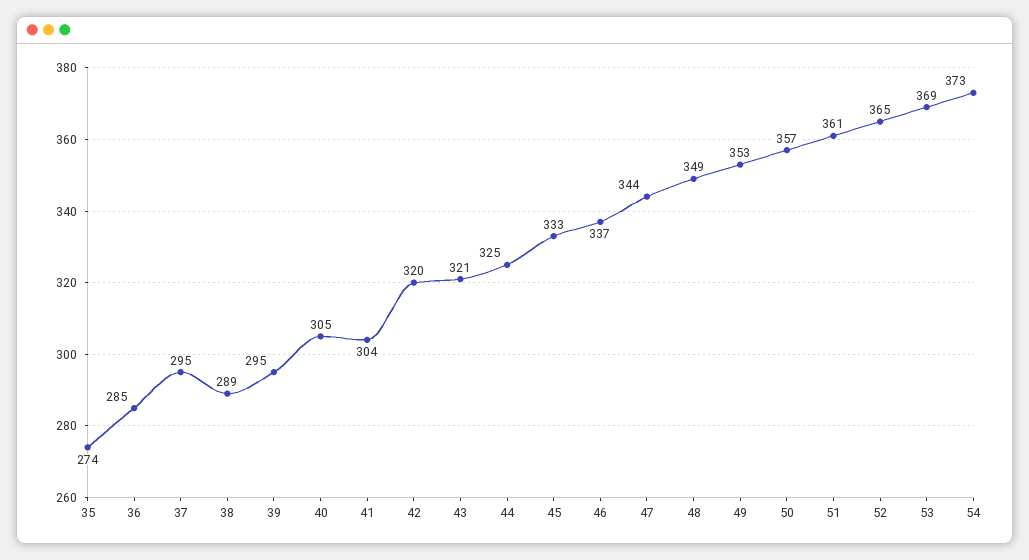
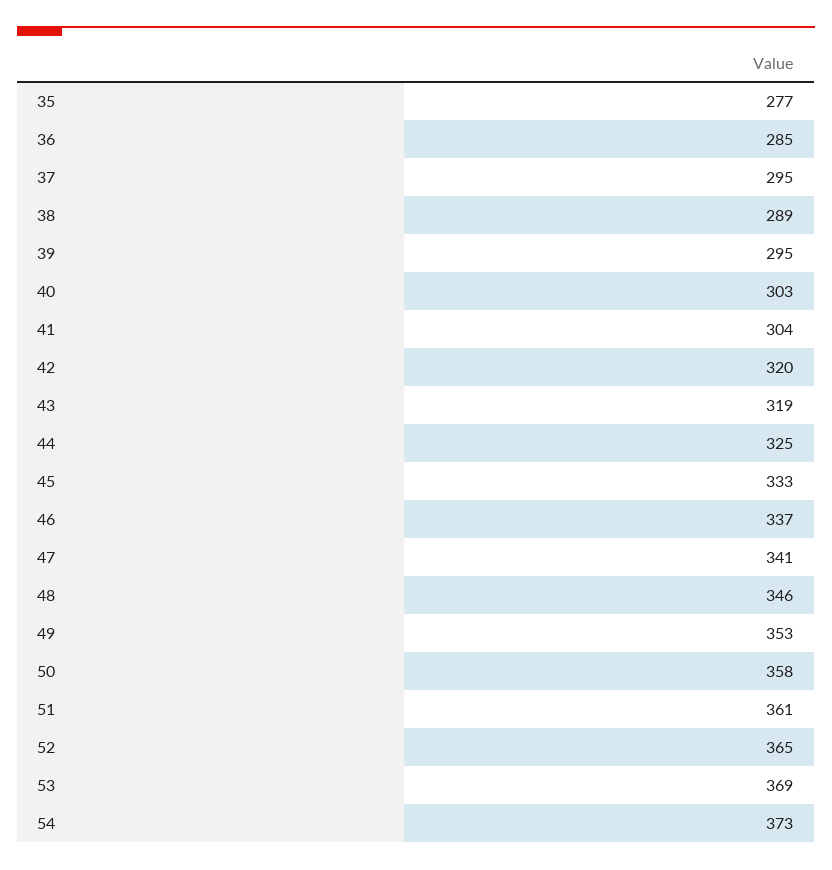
35: 274 -> 277
40: 305 -> 303
43: 321 -> 319
47: 344 -> 341
48: 349 -> 346
50: 357 -> 358

